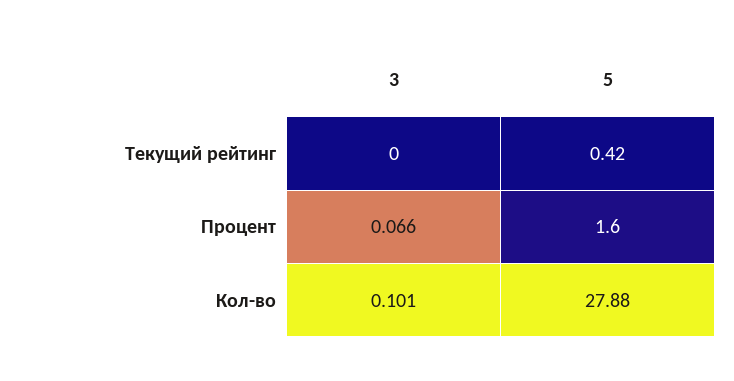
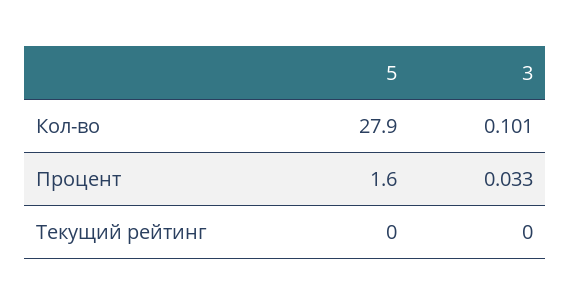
5, Текущий рейтинг: 0.42 -> 0
3, Процент: 0.066 -> 0.033

